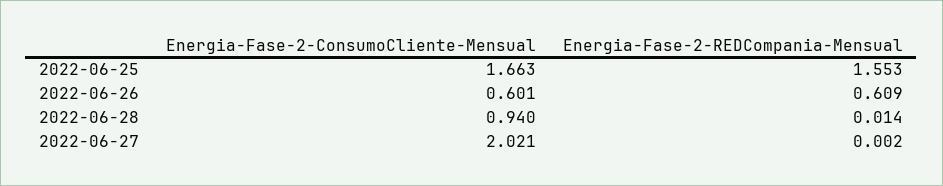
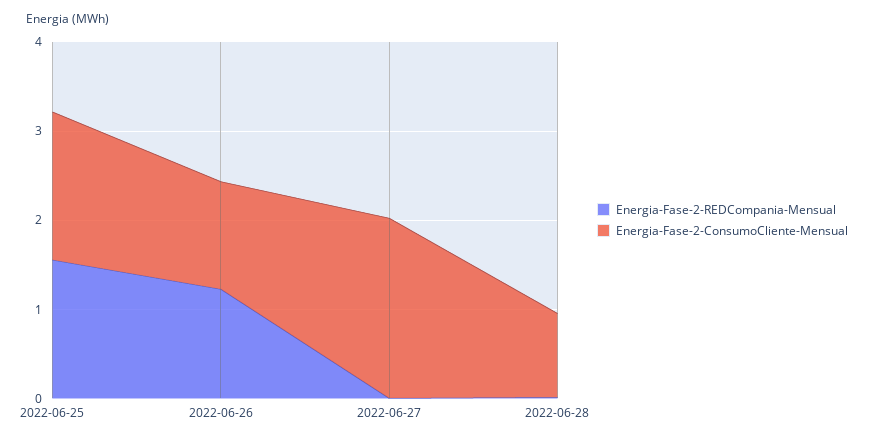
Energia-Fase-2-ConsumoCliente-Mensual, 2022-06-26: 0.601 -> 1.2
Energia-Fase-2-REDCompania-Mensual, 2022-06-26: 0.609 -> 1.2

